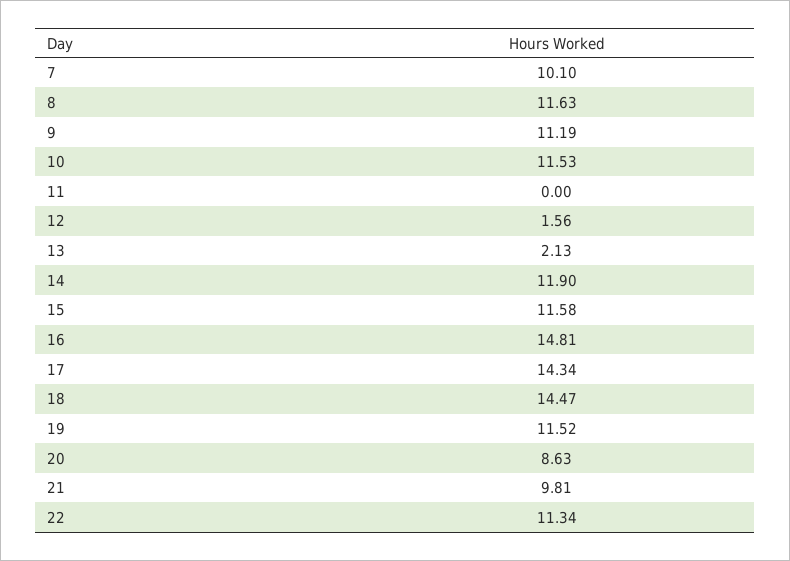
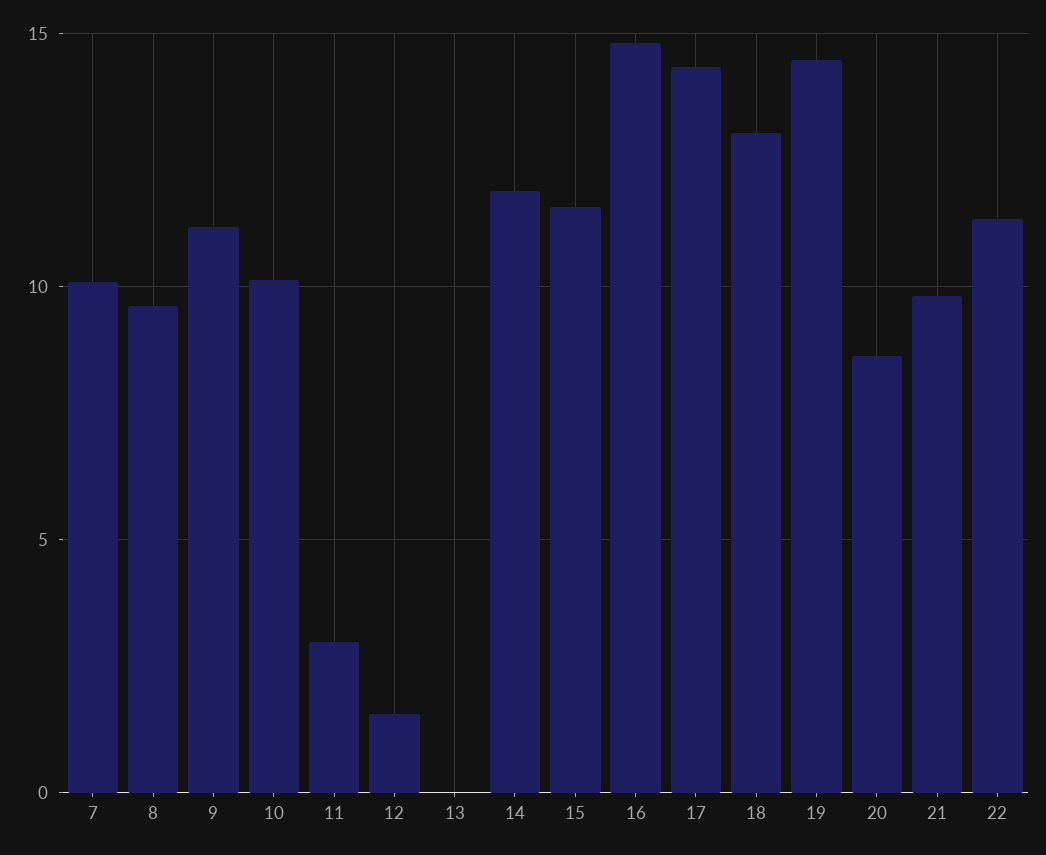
8: 11.63 -> 9.5
10: 11.53 -> 10
11: 0 -> 3
13: 2.13 -> 0
18: 14.47 -> 13
19: 11.52 -> 14.5

